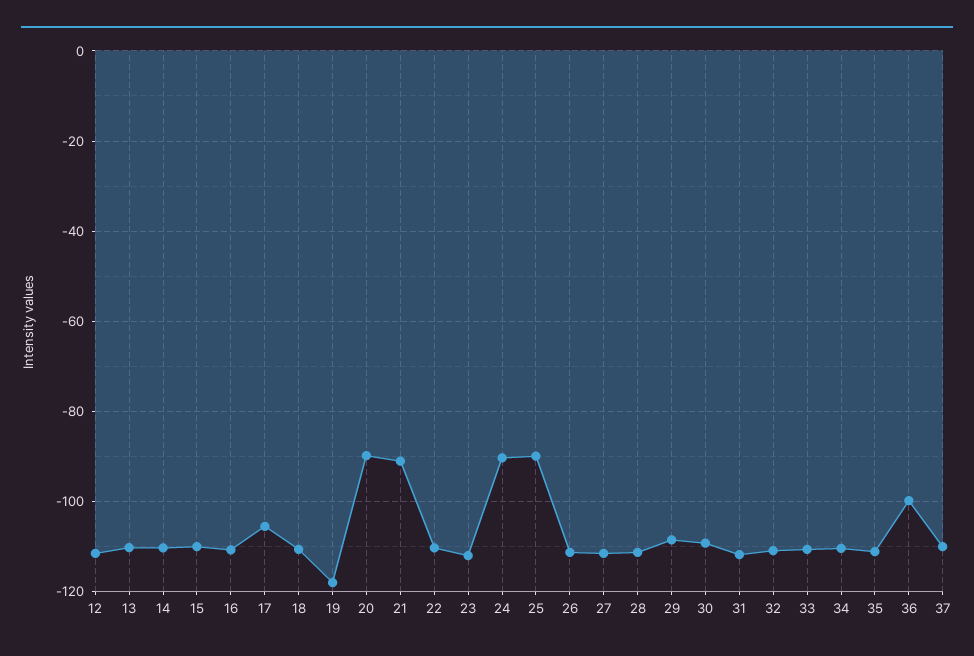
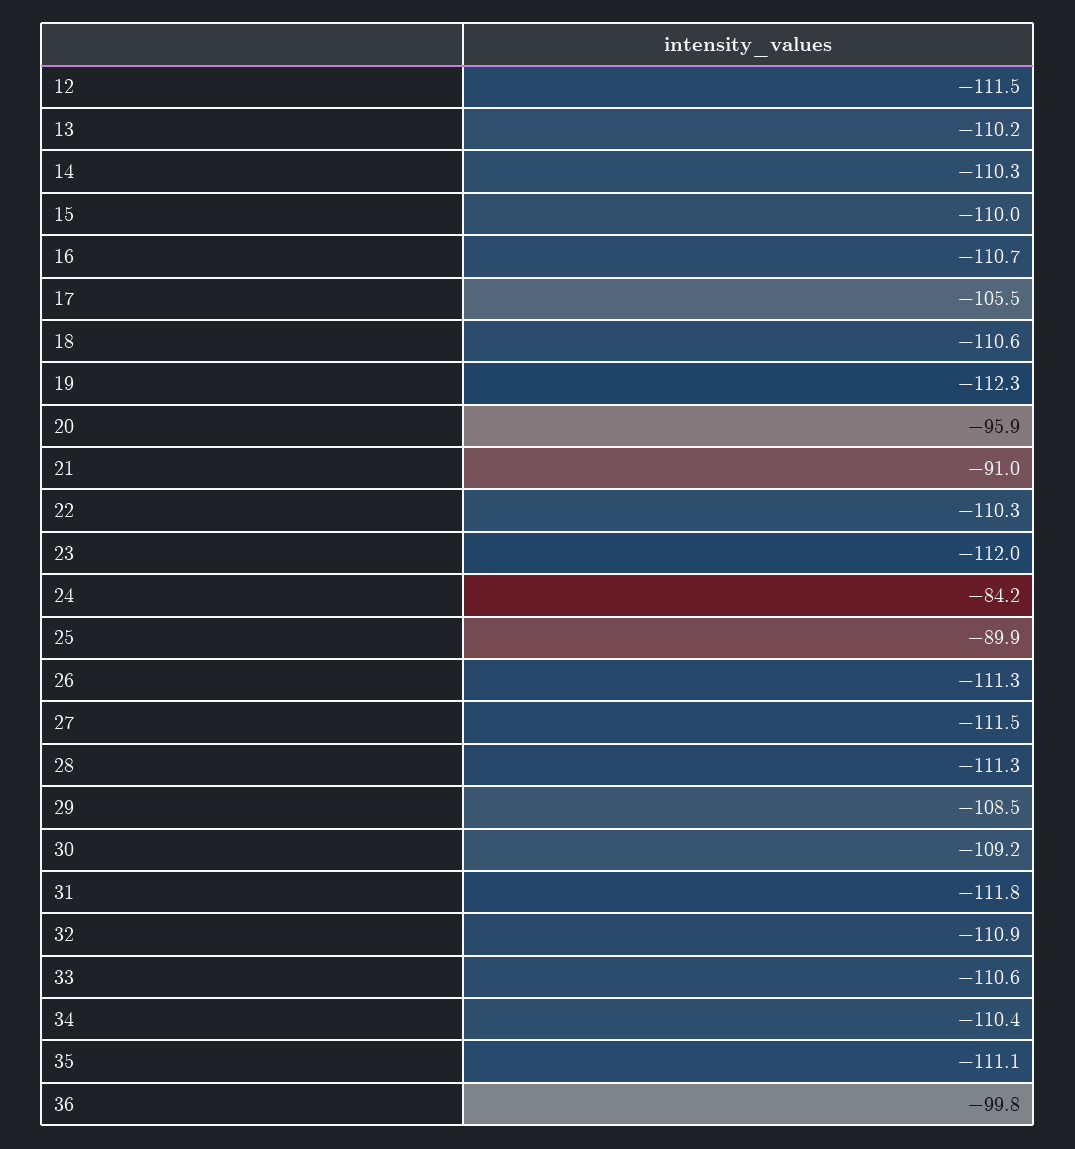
19: -118 -> -112.3
20: -90 -> -95.9
24: -90 -> -84.2
37: -110 -> none

